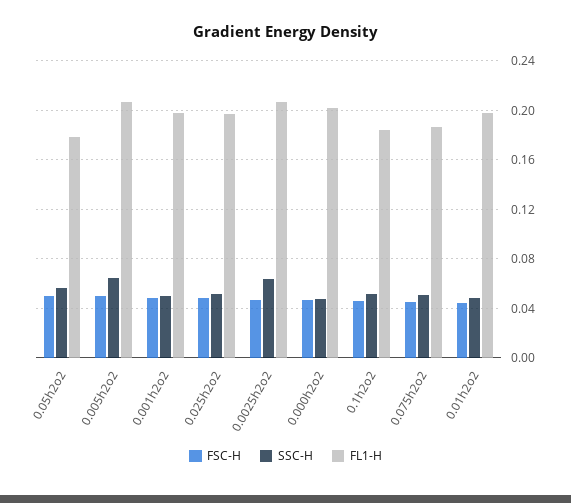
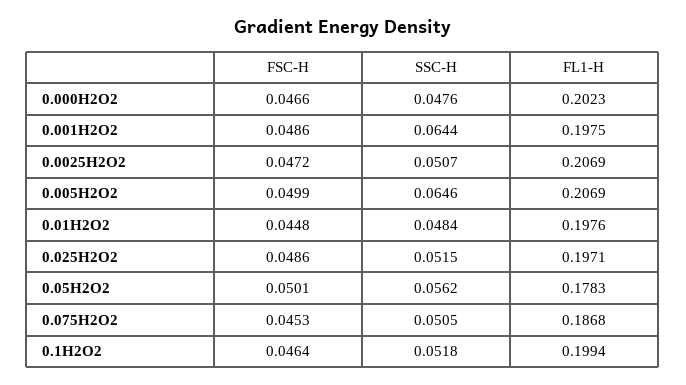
SSC-H, 0.001h2o2: 0.05 -> 0.0644
SSC-H, 0.0025h2o2: 0.065 -> 0.0507
FL1-H, 0.1h2o2: 0.185 -> 0.1994

